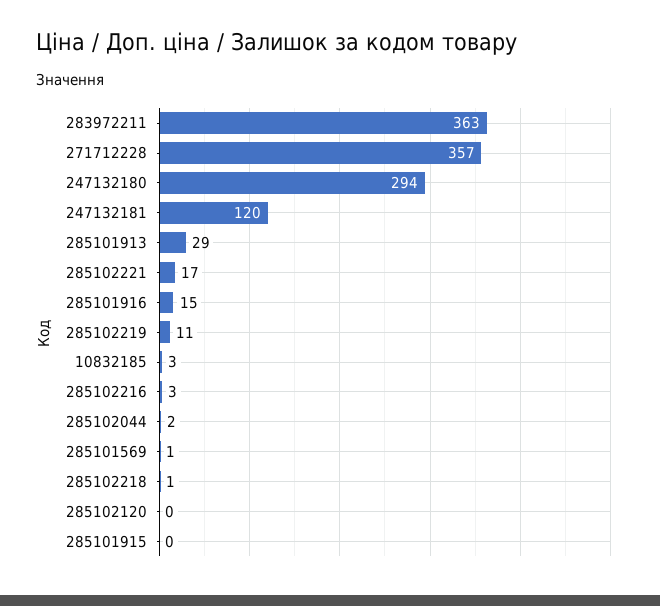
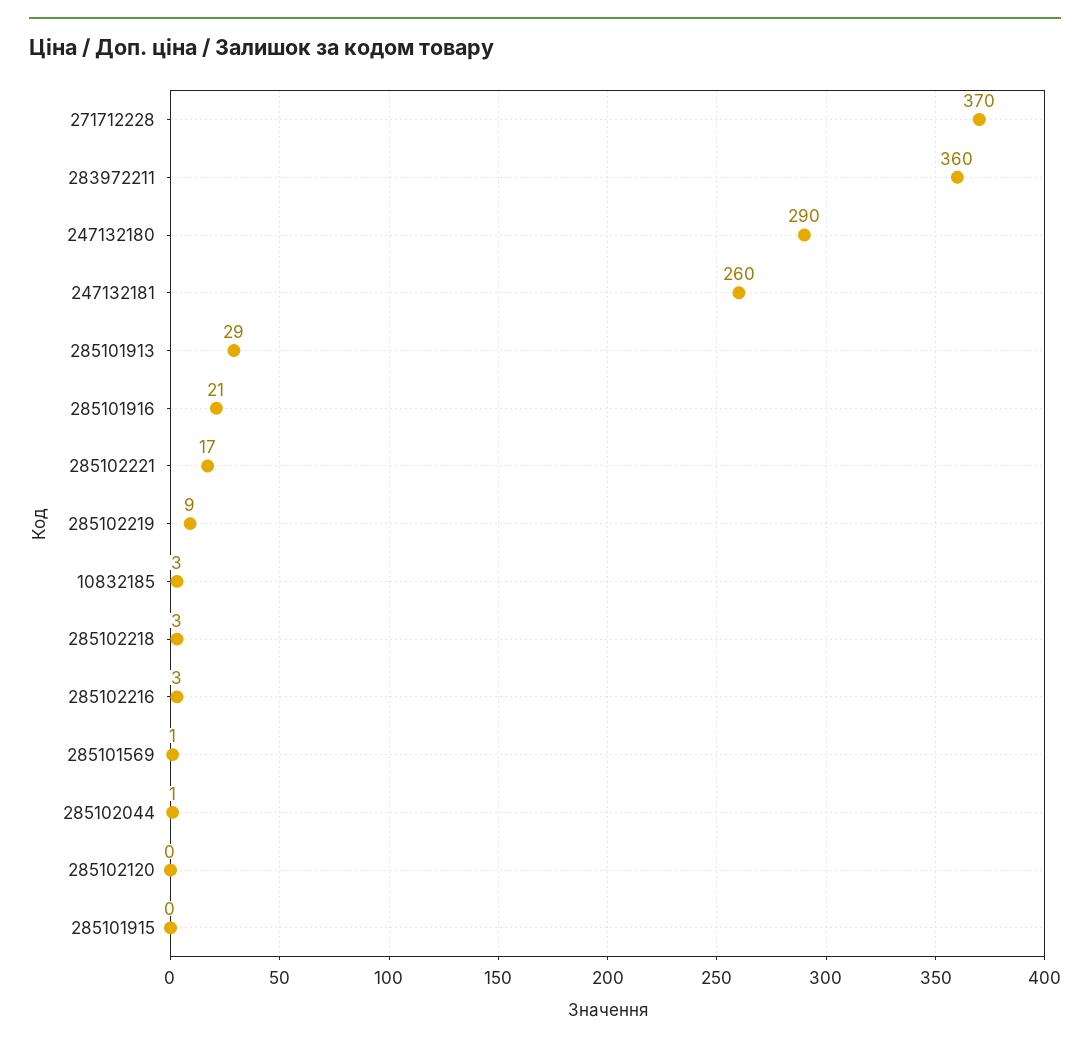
283972211: 363 -> 360
271712228: 357 -> 370
247132180: 294 -> 290
247132181: 120 -> 260
285101916: 15 -> 21
285102219: 11 -> 9
285102044: 2 -> 1
285102218: 1 -> 3

